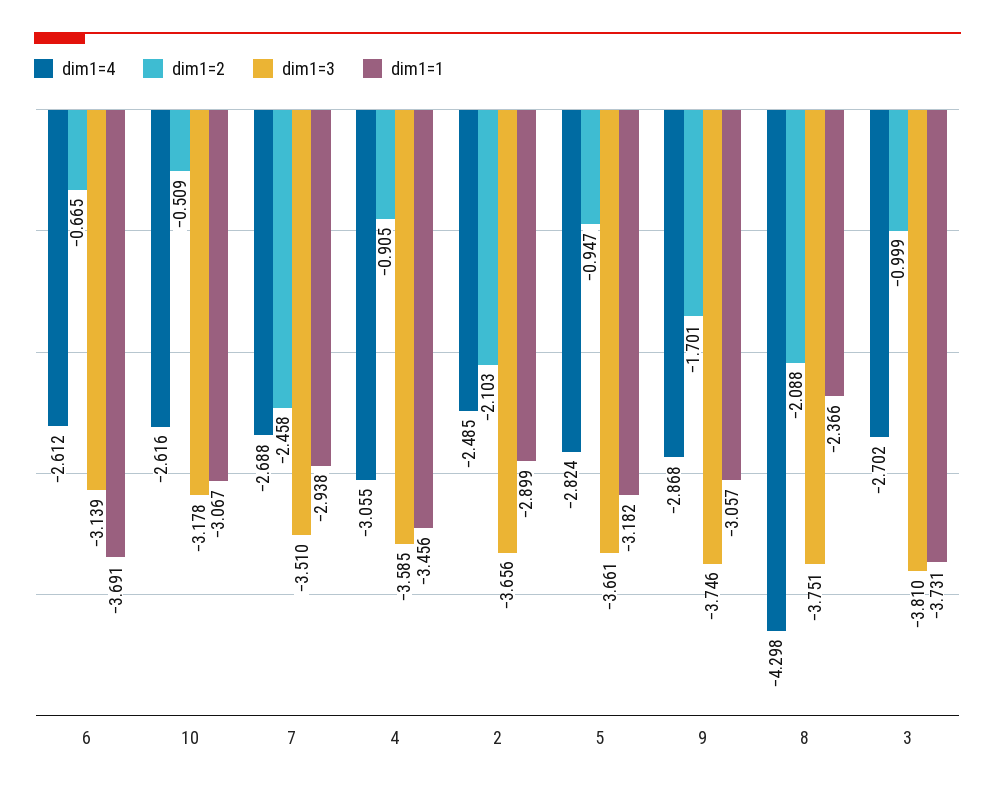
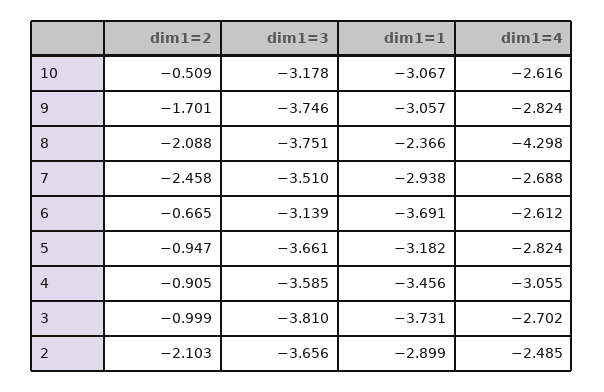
dim1=4, 9: -2.868 -> -2.824

